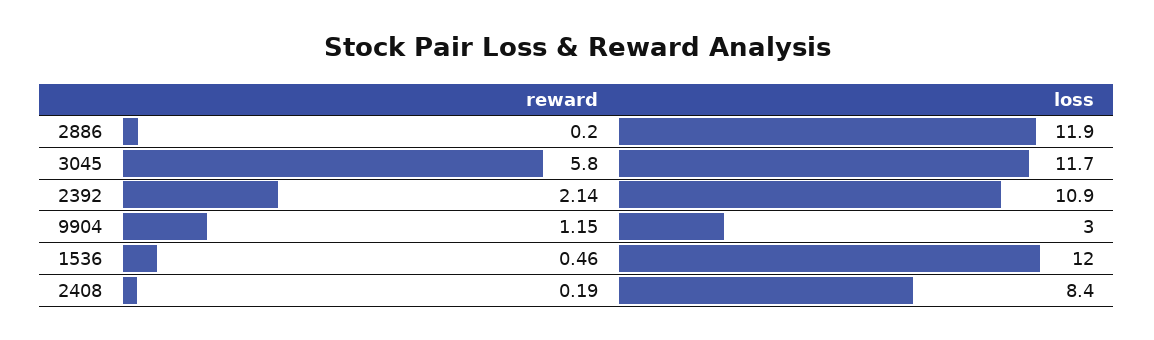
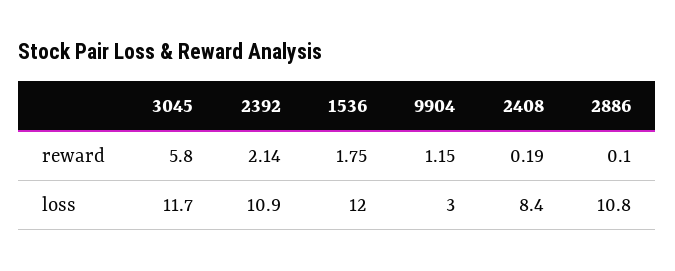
reward, 2886: 0.2 -> 0.1
loss, 2886: 11.9 -> 10.8
reward, 1536: 0.46 -> 1.75

